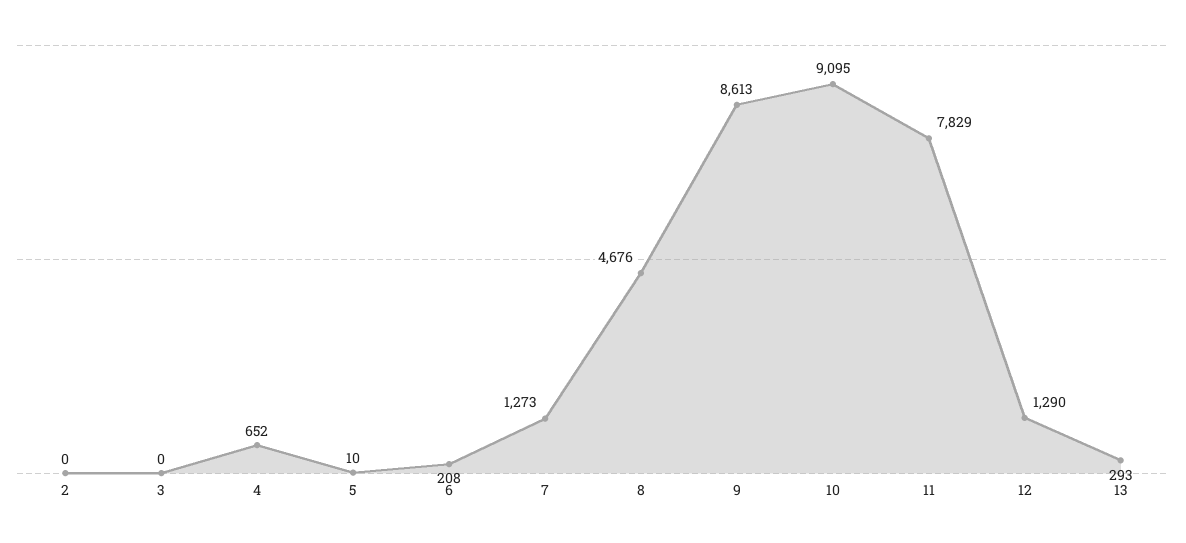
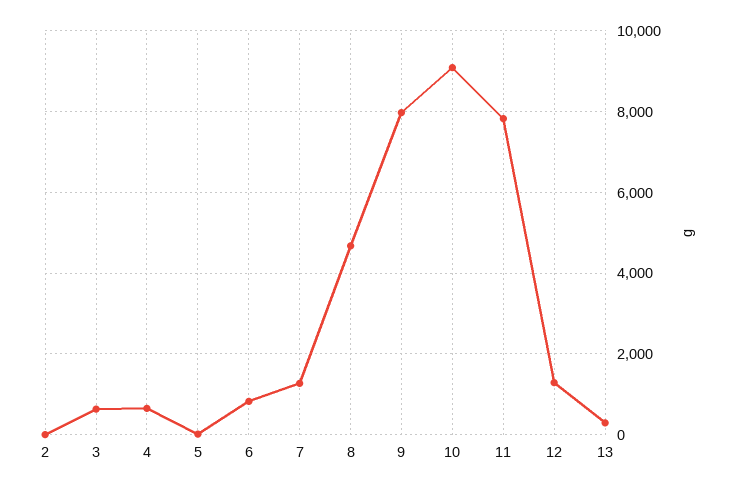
3: 0 -> 600
6: 208 -> 800
9: 8613 -> 8000

